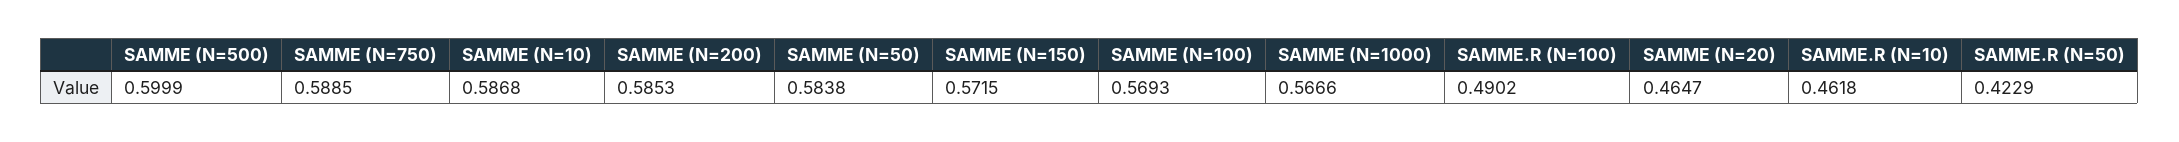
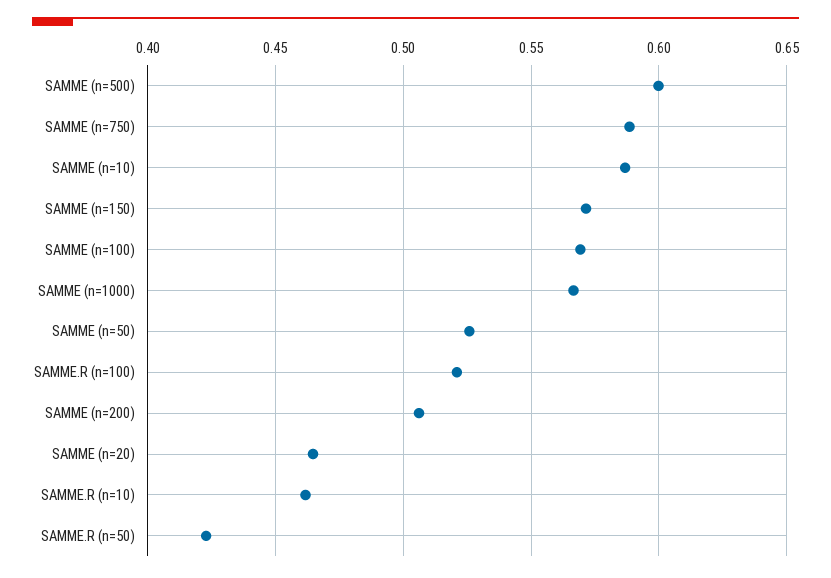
SAMME (N=200): 0.5853 -> 0.505
SAMME (N=50): 0.5838 -> 0.525
SAMME.R (N=100): 0.4902 -> 0.52

